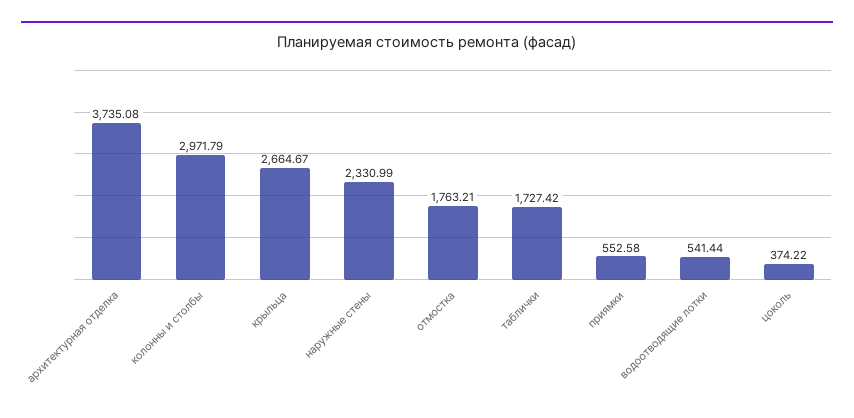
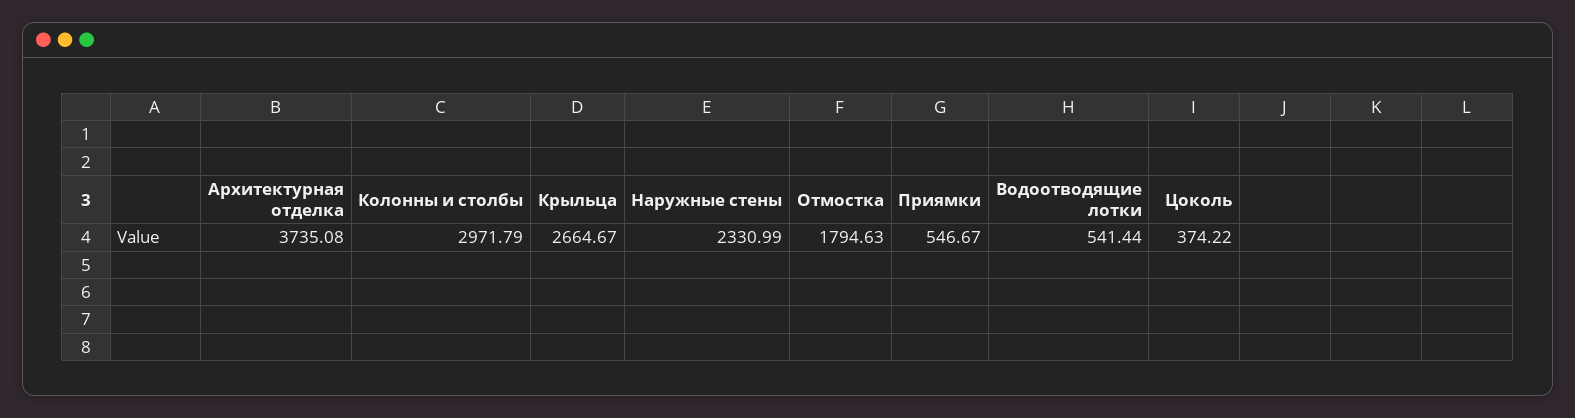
отмостка: 1763.21 -> 1794.63
таблички: 1727.42 -> none
приямки: 552.58 -> 546.67

